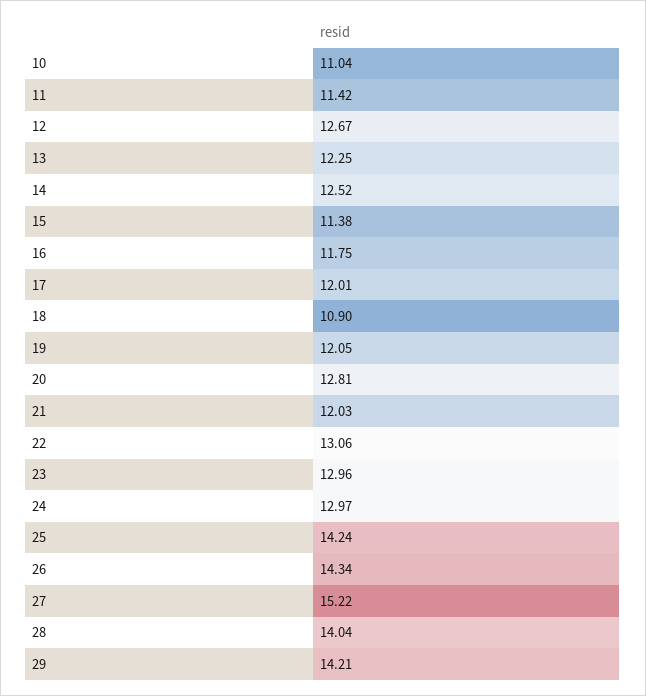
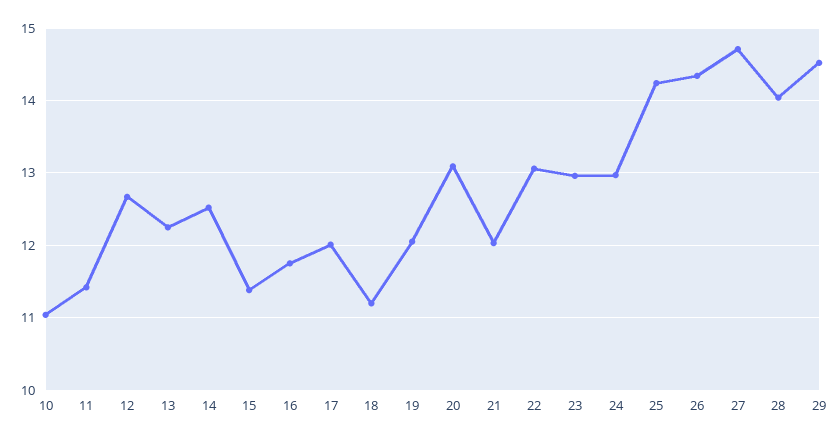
18: 10.9 -> 11.2
20: 12.81 -> 13.1
27: 15.22 -> 14.7
29: 14.21 -> 14.5

